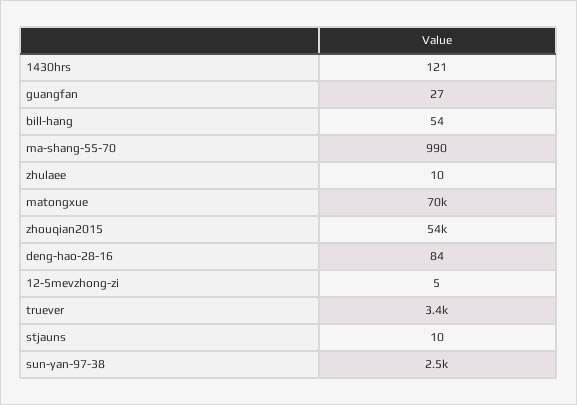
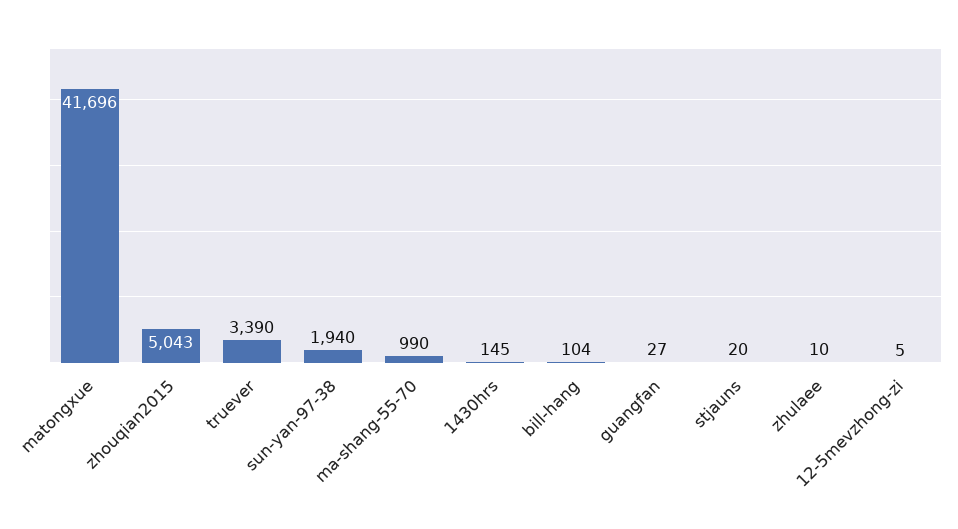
1430hrs: 121 -> 145
bill-hang: 54 -> 104
matongxue: 70000 -> 41696
zhouqian2015: 54000 -> 5043
deng-hao-28-16: 84 -> none
stjauns: 10 -> 20
sun-yan-97-38: 2500 -> 1940

